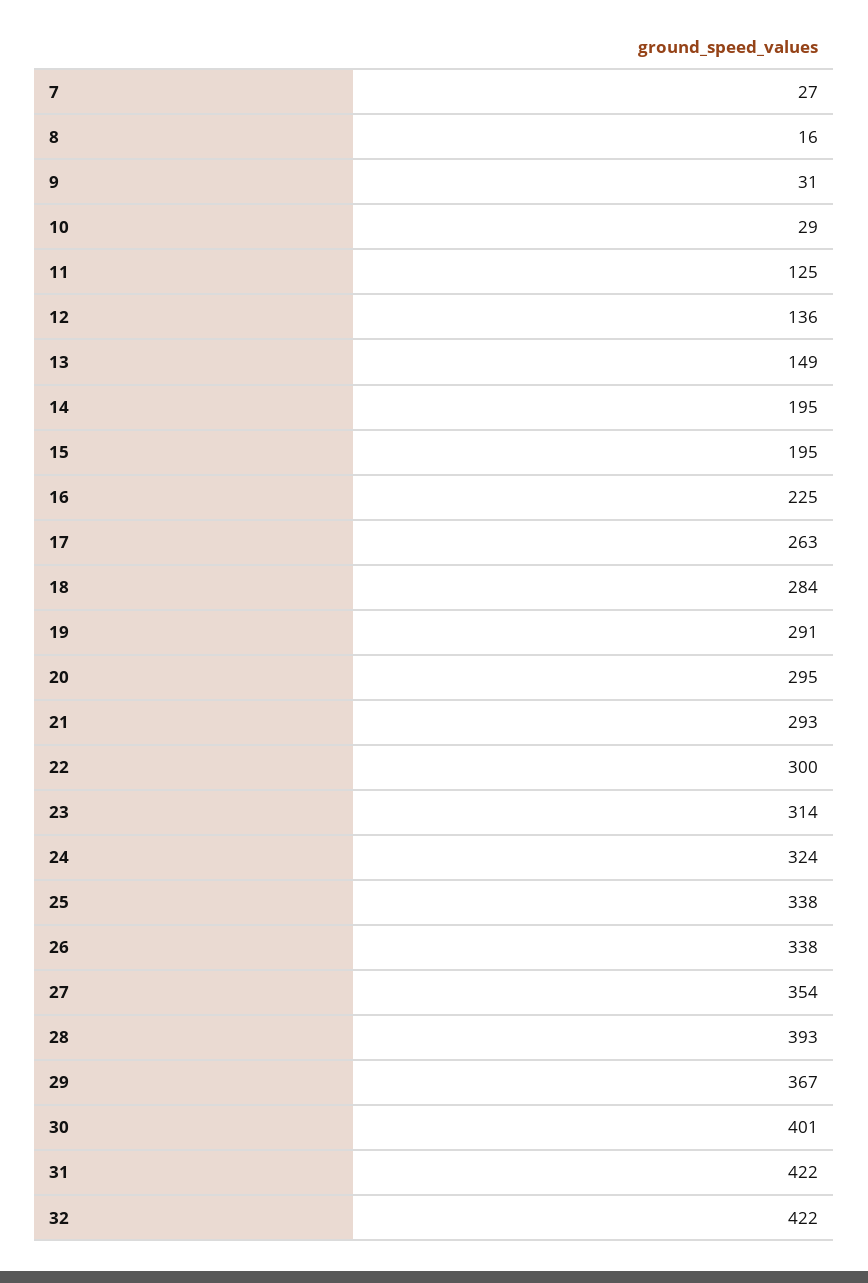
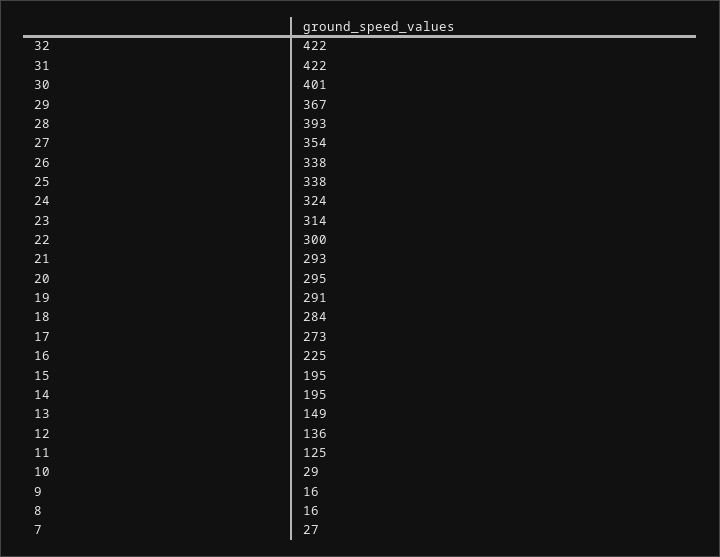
9: 31 -> 16
17: 263 -> 273

